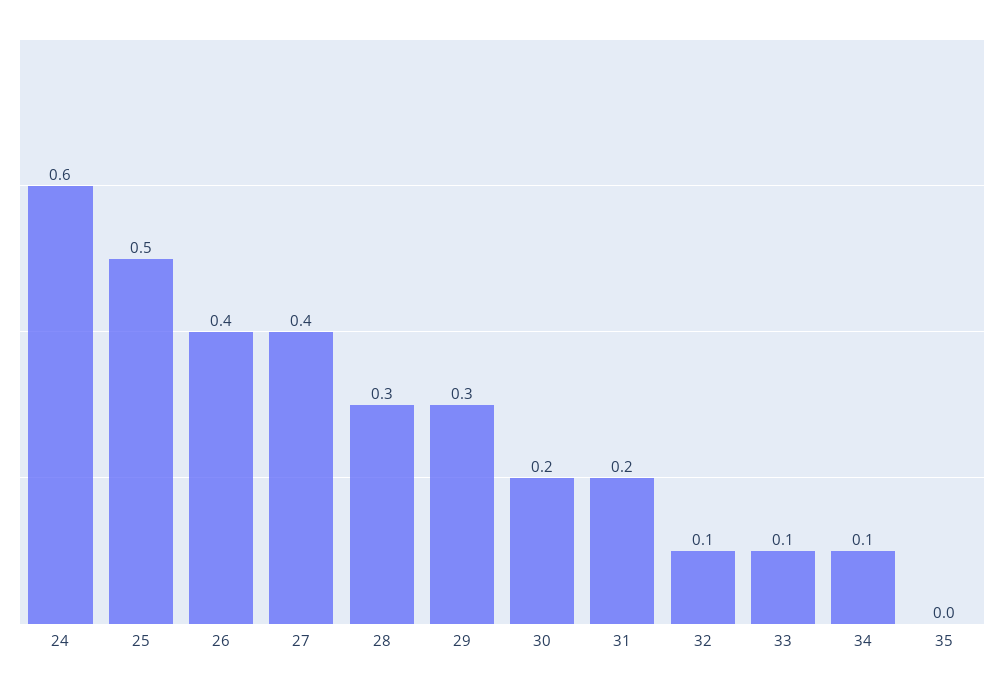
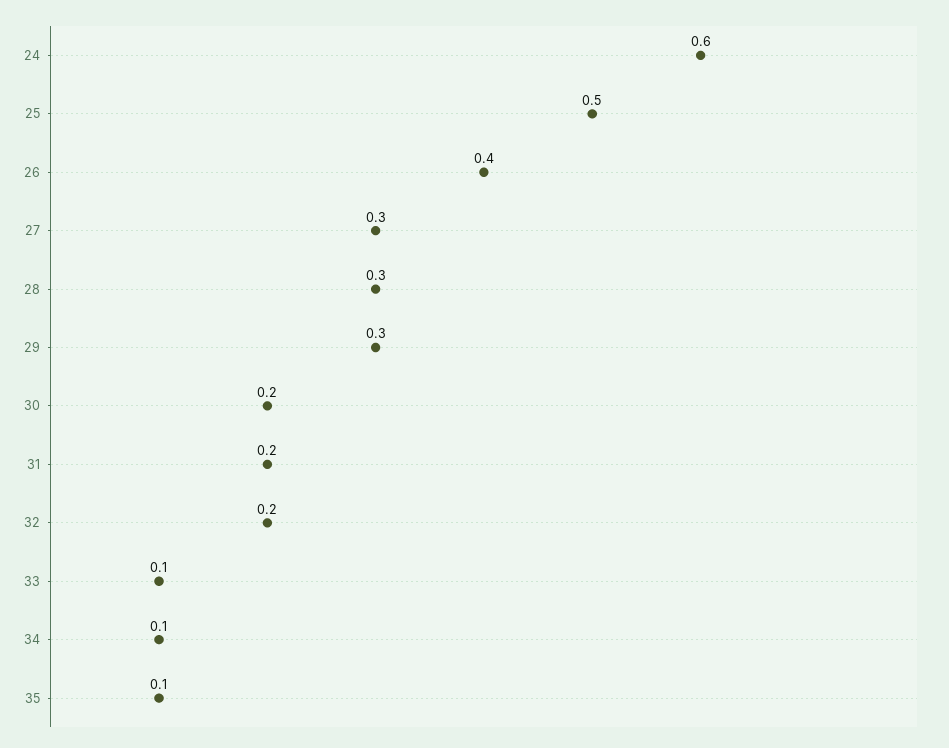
27: 0.4 -> 0.3
32: 0.1 -> 0.2
35: 0 -> 0.1

